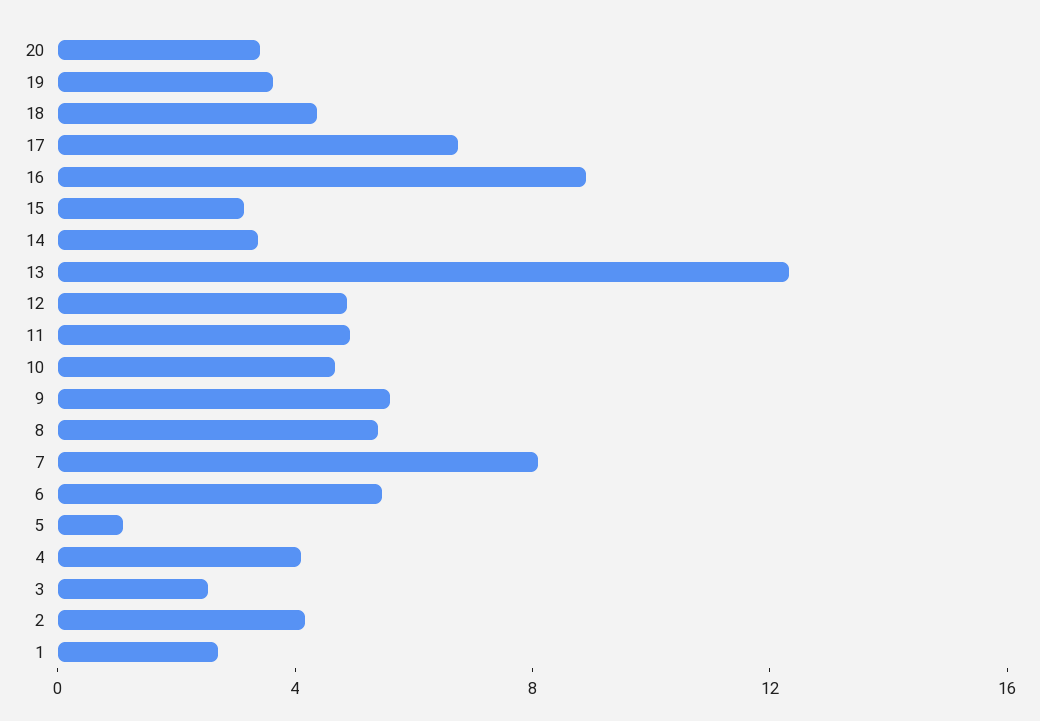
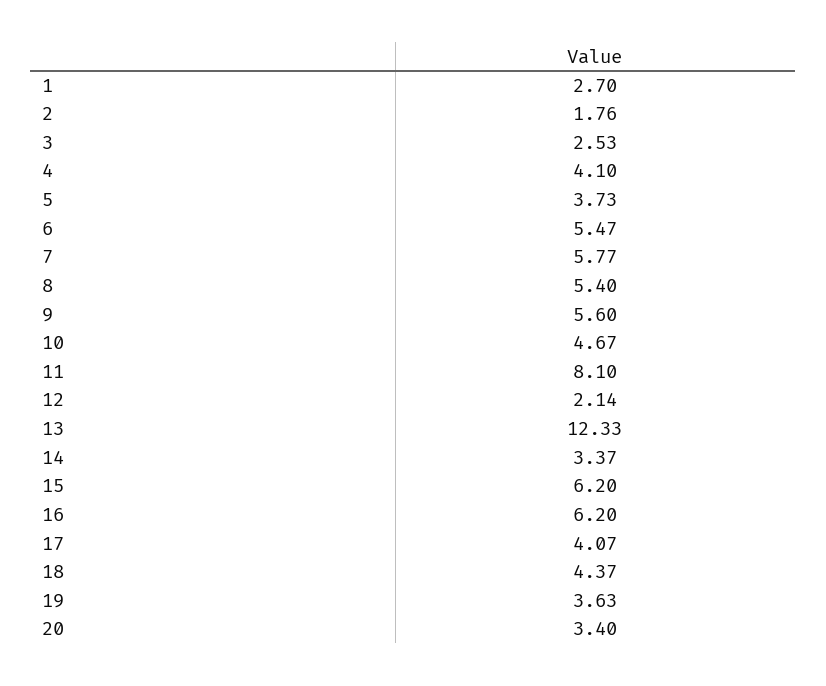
17: 7 -> 4.07
16: 9 -> 6.2
15: 3 -> 6.2
12: 5 -> 2.14
11: 5 -> 8.1
7: 8 -> 5.77
5: 1 -> 3.73
2: 4 -> 1.76

